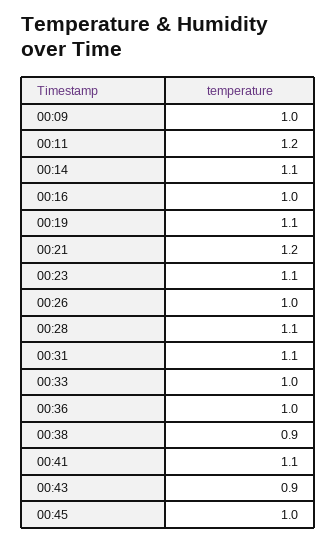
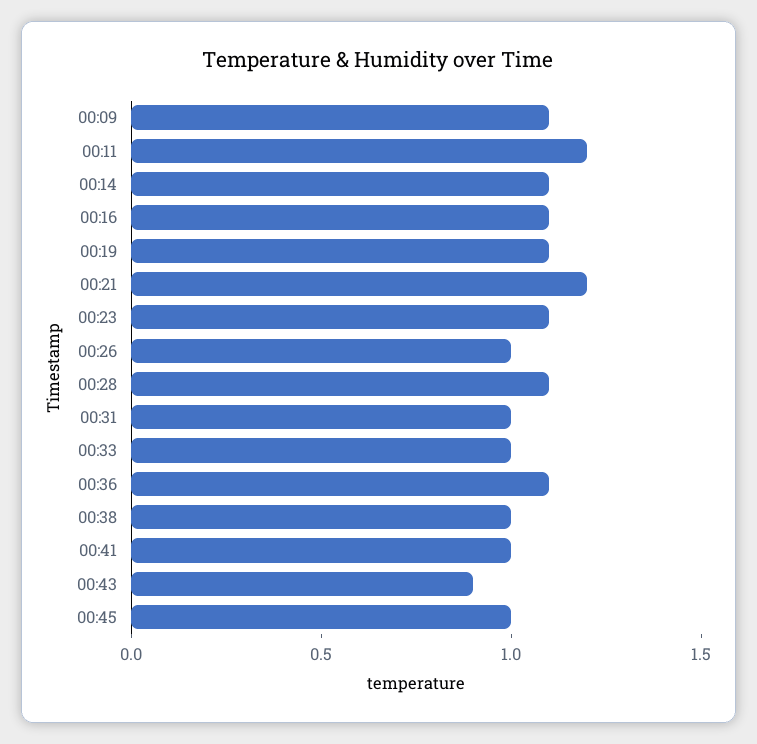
00:09: 1 -> 1.1
00:16: 1 -> 1.1
00:31: 1.1 -> 1
00:36: 1 -> 1.1
00:38: 0.9 -> 1
00:41: 1.1 -> 1

